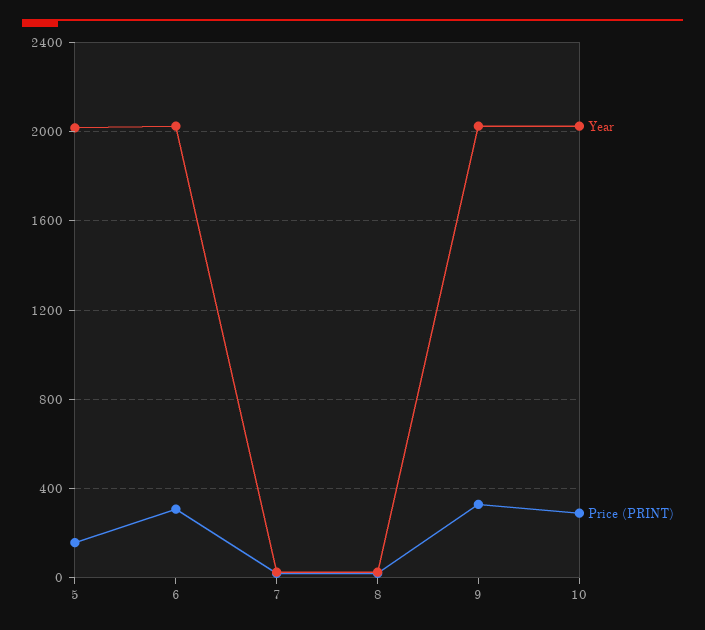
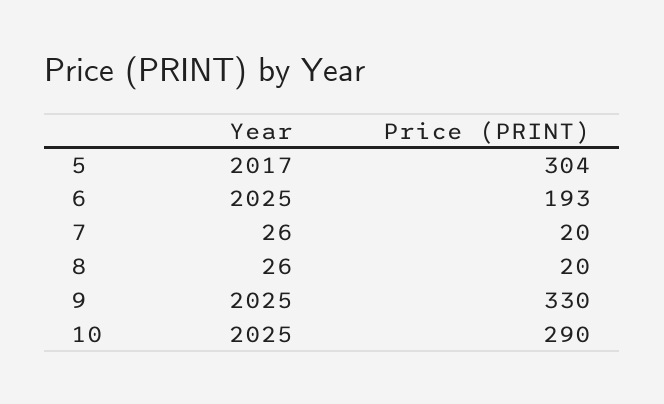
Price (PRINT), 5: 150 -> 304
Price (PRINT), 6: 300 -> 193

